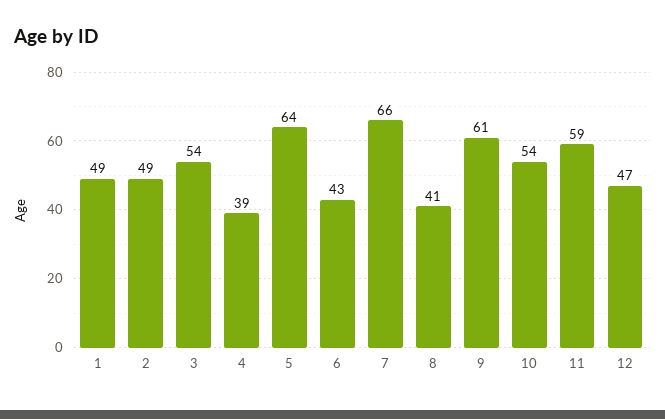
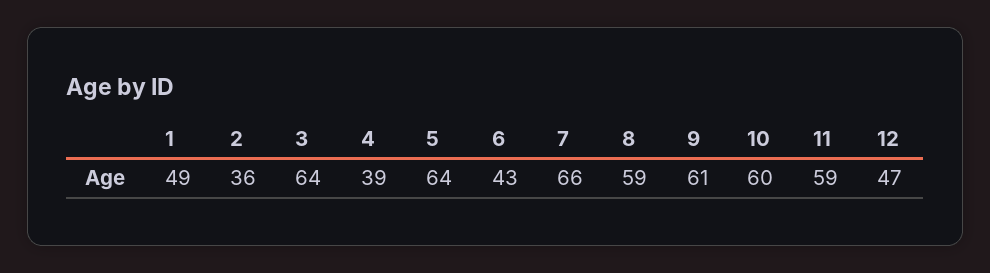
2: 49 -> 36
3: 54 -> 64
8: 41 -> 59
10: 54 -> 60

